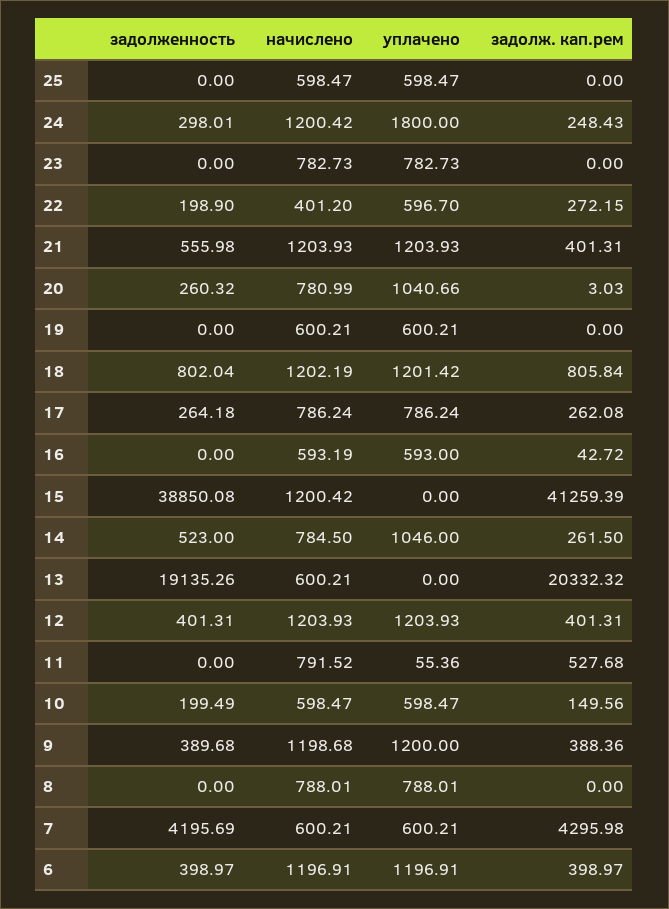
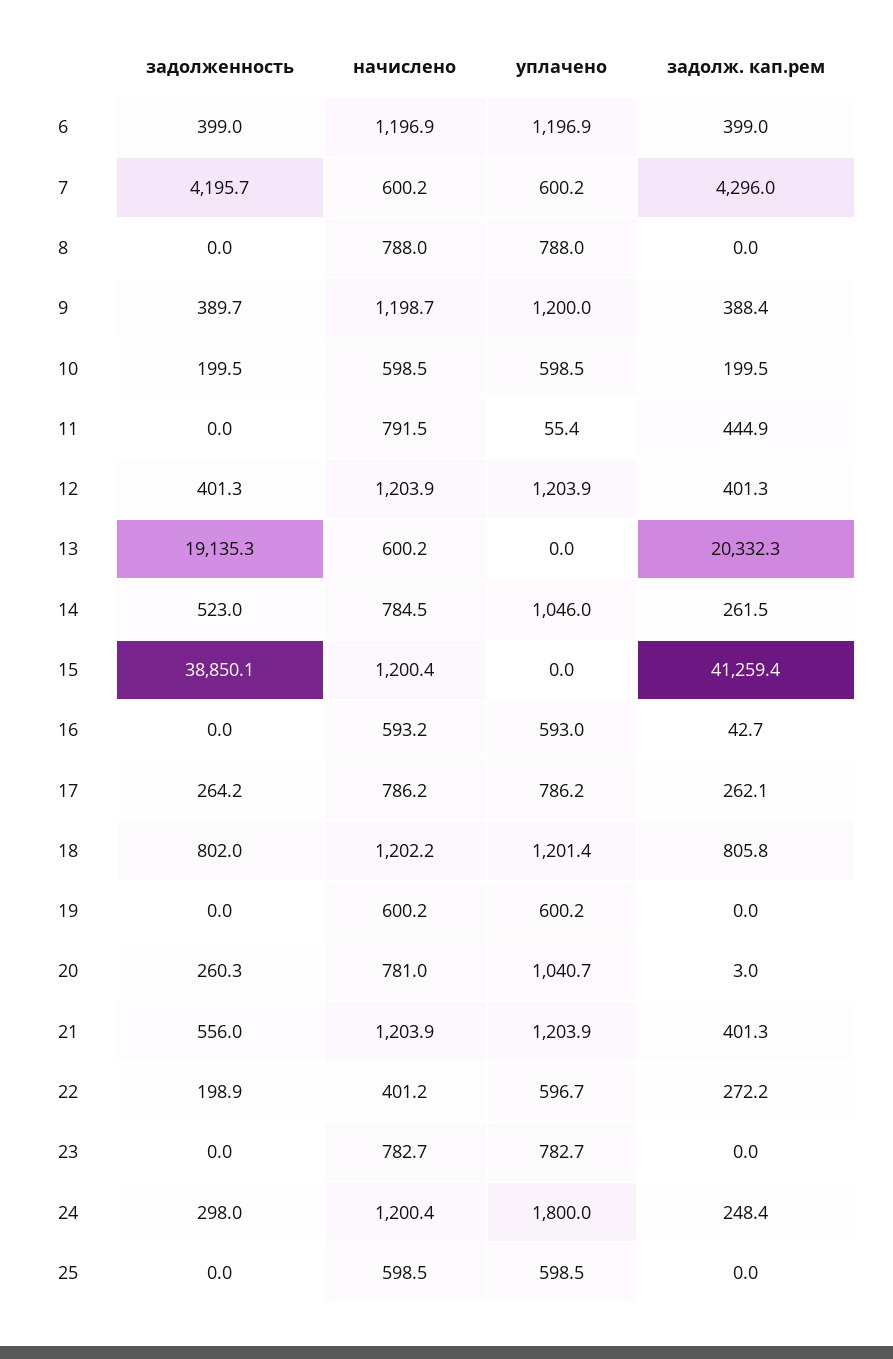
задолж. кап.рем, 11: 527.68 -> 444.9
задолж. кап.рем, 10: 149.56 -> 199.5

